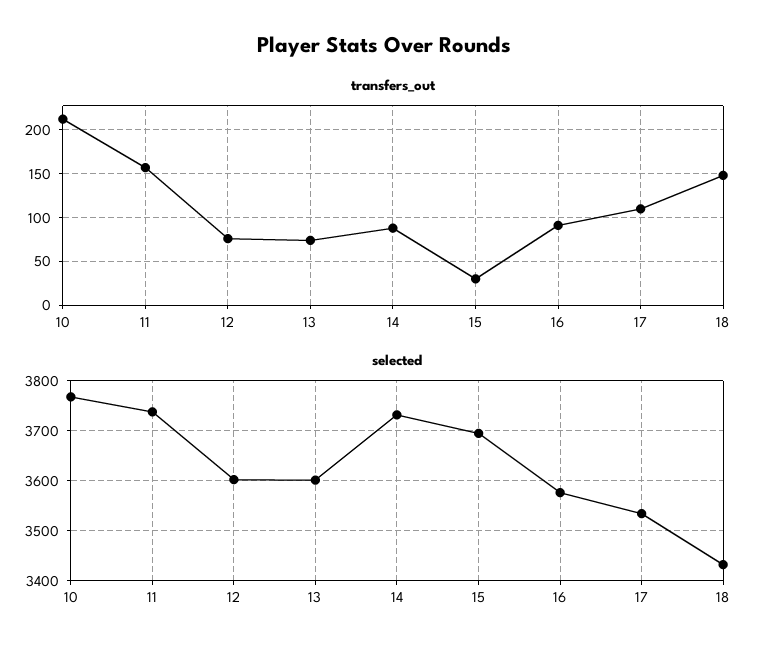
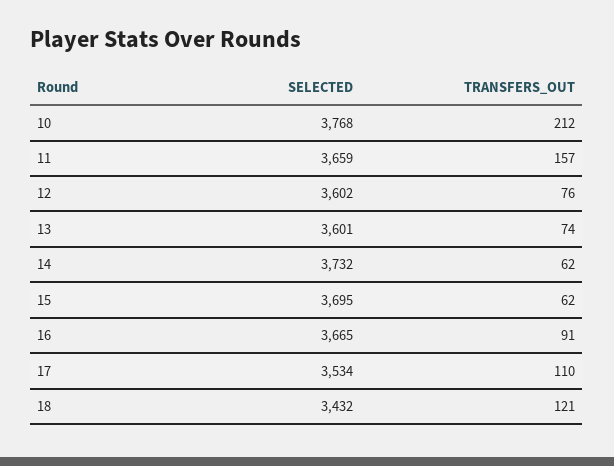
transfers_out, 14: 90 -> 62
transfers_out, 15: 30 -> 62
transfers_out, 18: 150 -> 121
selected, 11: 3740 -> 3659
selected, 16: 3580 -> 3665

